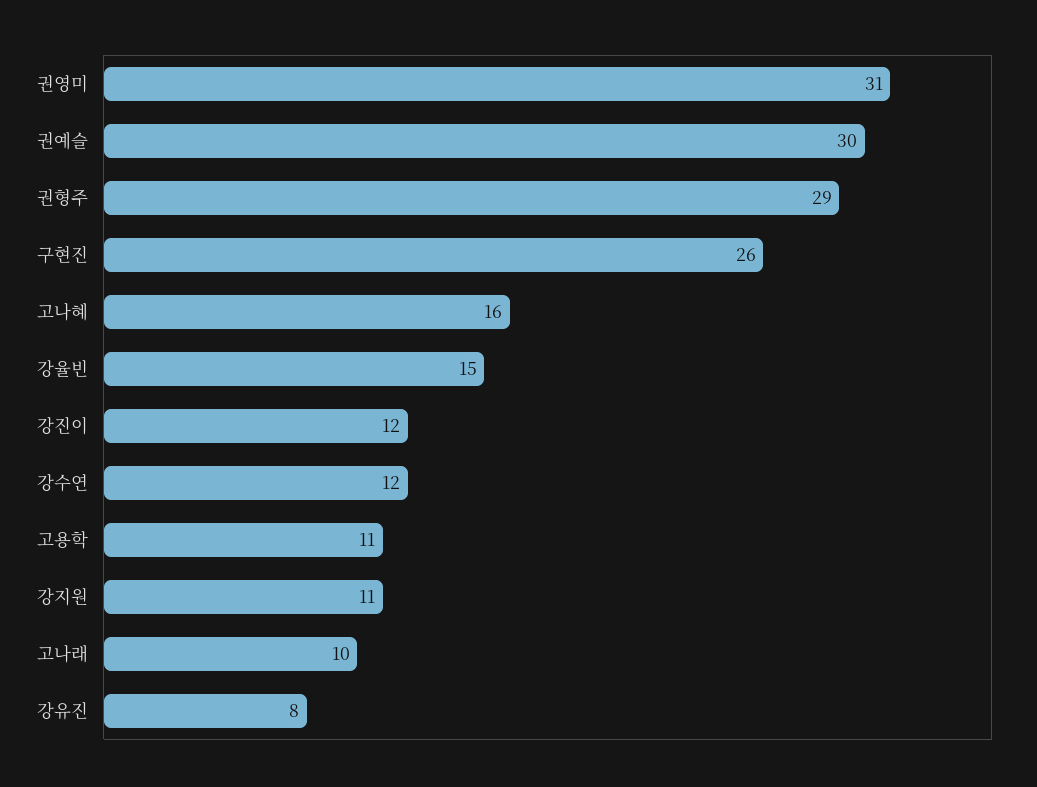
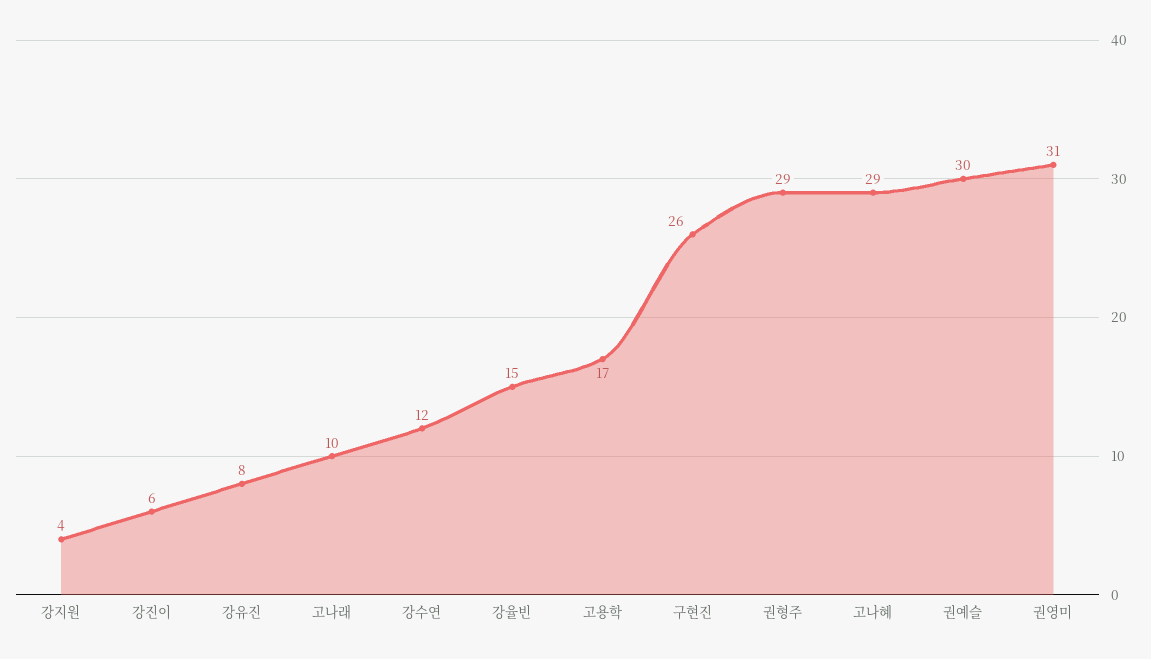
고나혜: 16 -> 29
강진이: 12 -> 6
고용학: 11 -> 17
강지원: 11 -> 4

